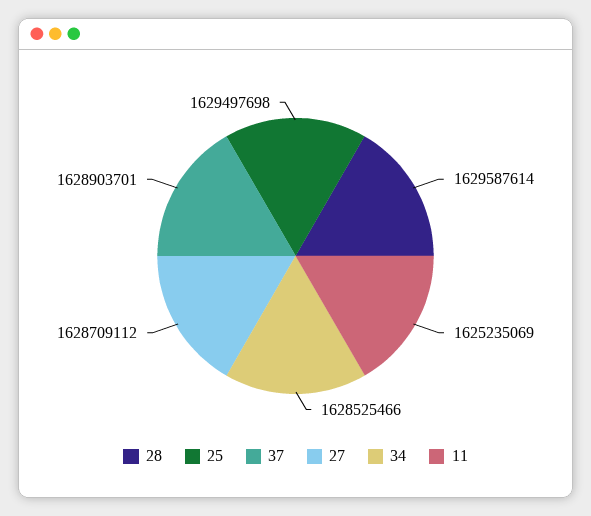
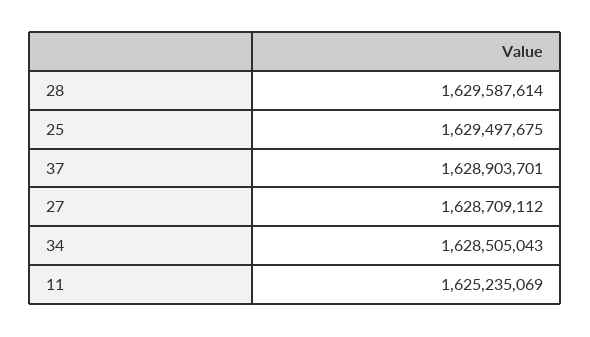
25: 1629497698 -> 1629497675
34: 1628525466 -> 1628505043

